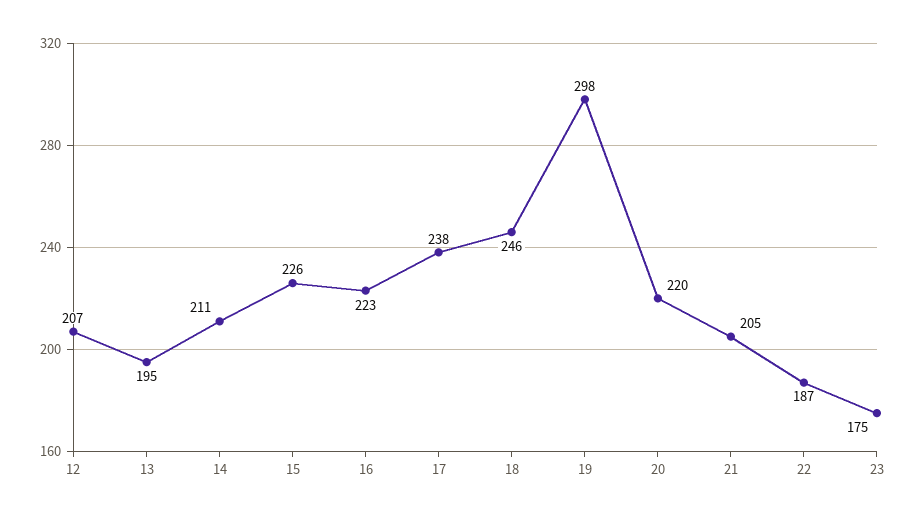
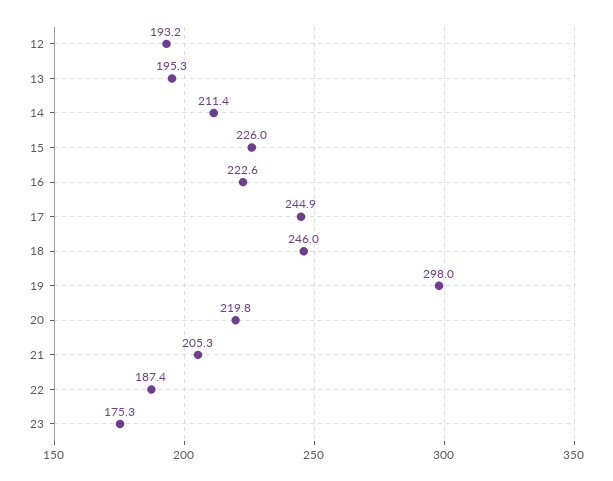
12: 207 -> 193.2
17: 238 -> 244.9

